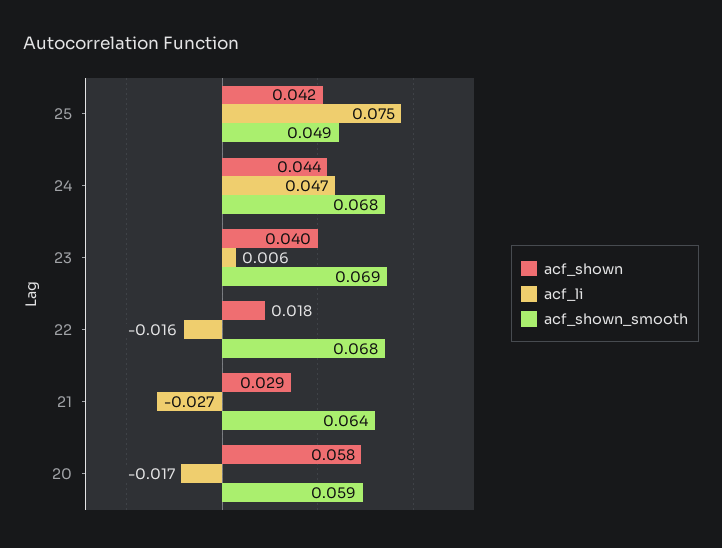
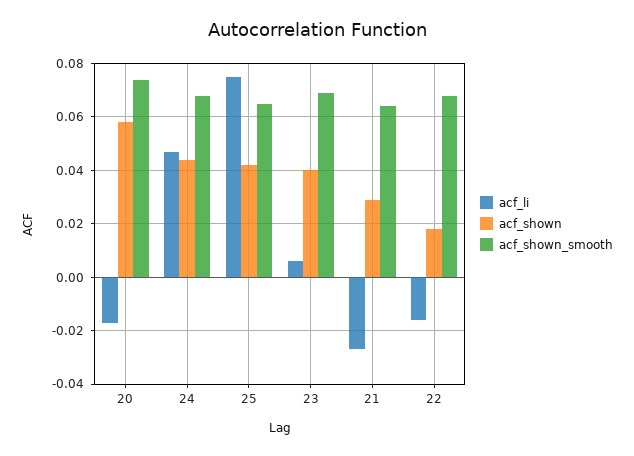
acf_shown_smooth, 25: 0.049 -> 0.065
acf_shown_smooth, 20: 0.059 -> 0.075

